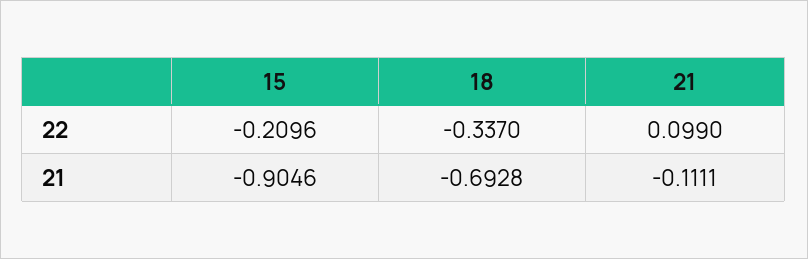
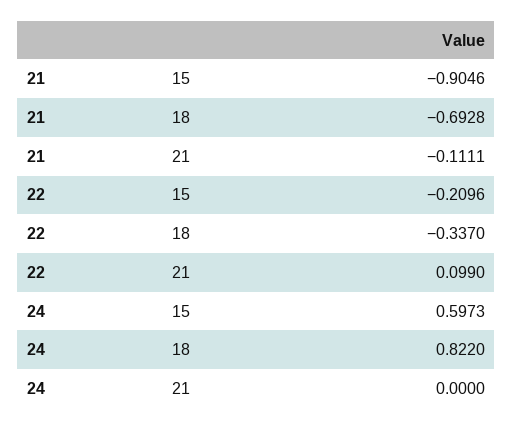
15, 24: none -> 0.5973
18, 24: none -> 0.822
21, 24: none -> 0

